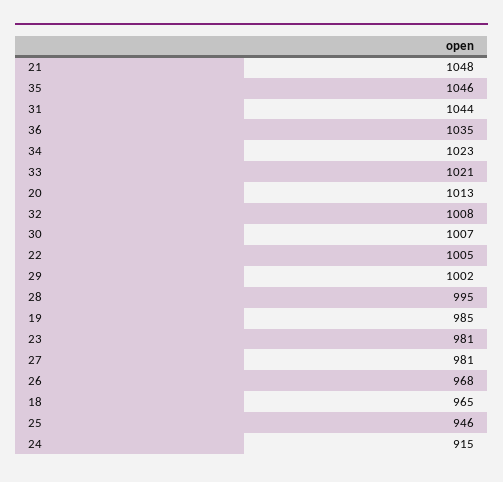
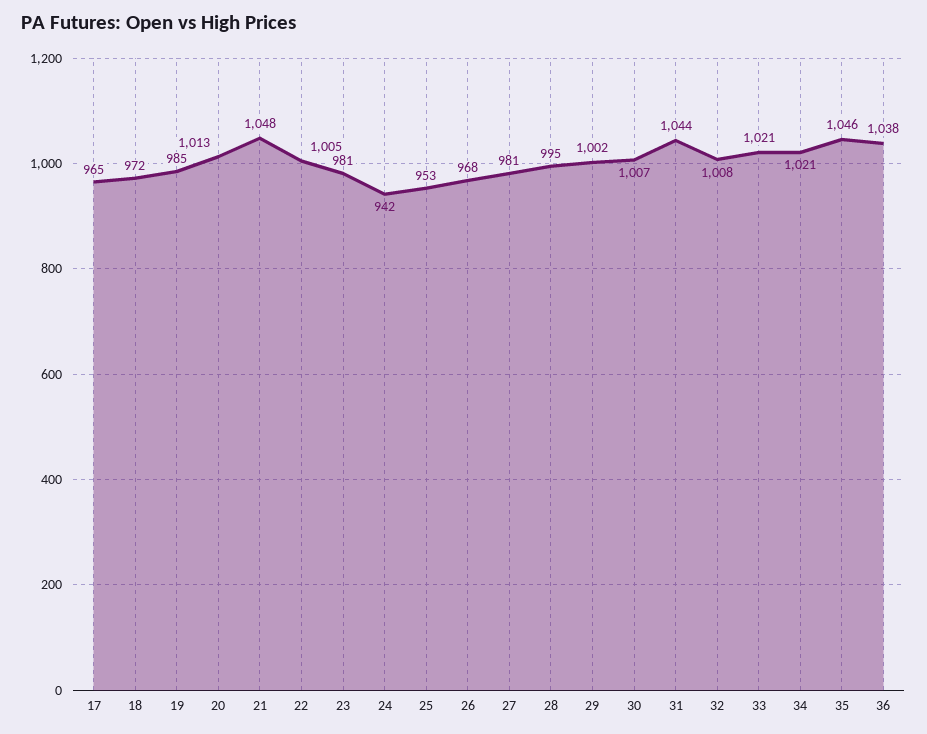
36: 1035 -> 1038
34: 1023 -> 1021
18: 965 -> 972
25: 946 -> 953
24: 915 -> 942
17: none -> 965

